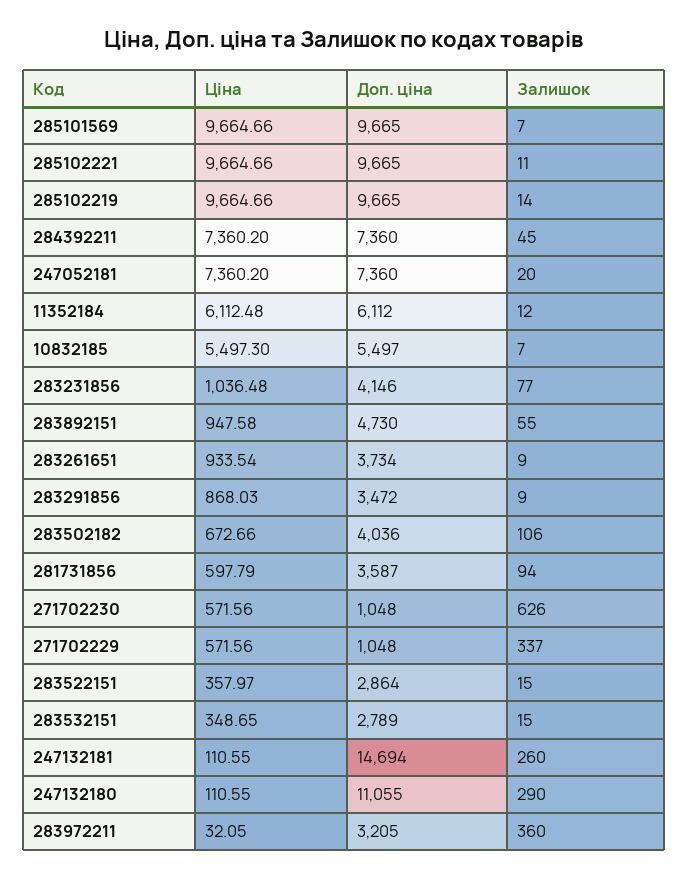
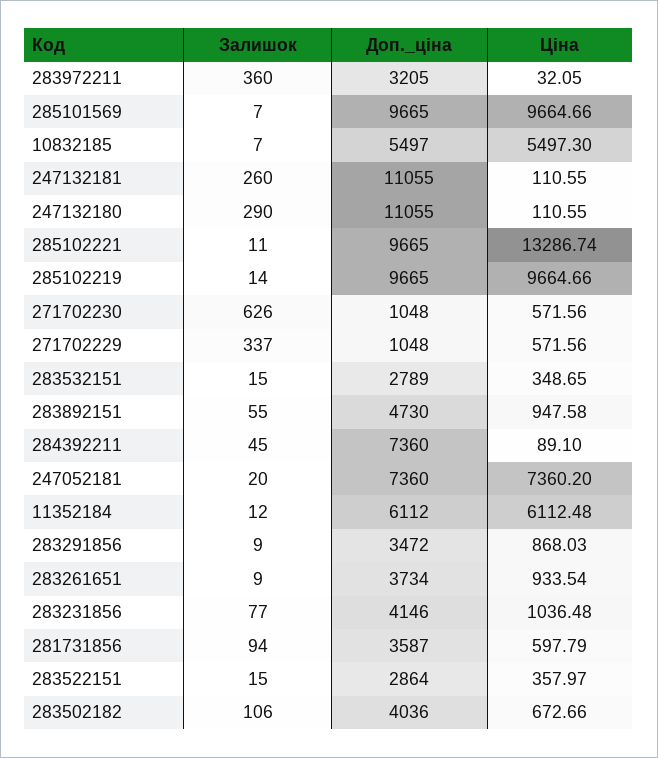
Ціна, 285102221: 9664.66 -> 13286.74
Ціна, 284392211: 7360.2 -> 89.1
Доп. ціна, 247132181: 14694 -> 11055

